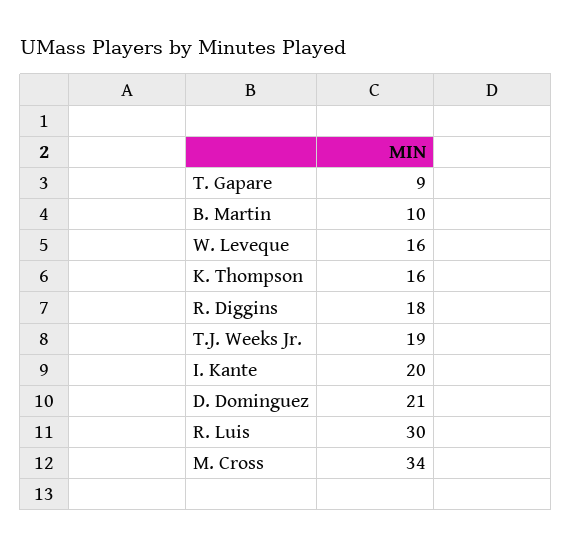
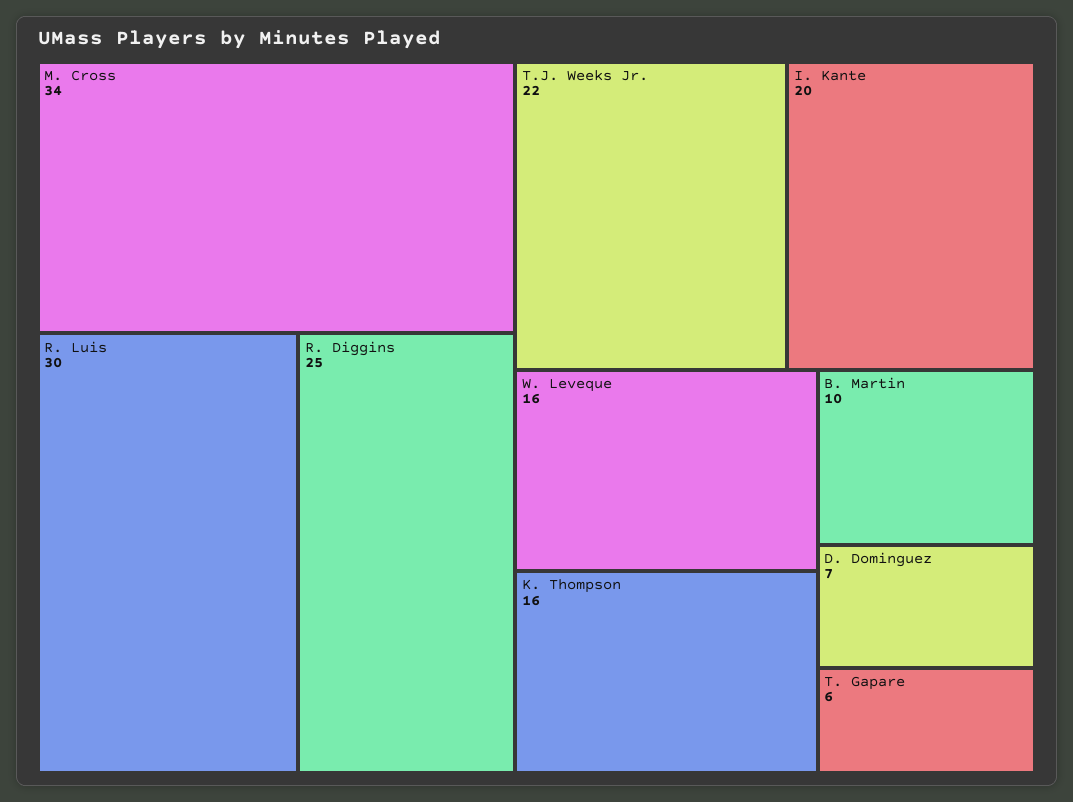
T. Gapare: 9 -> 6
R. Diggins: 18 -> 25
T.J. Weeks Jr.: 19 -> 22
D. Dominguez: 21 -> 7

